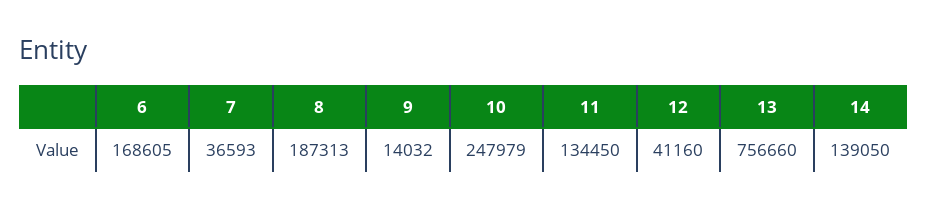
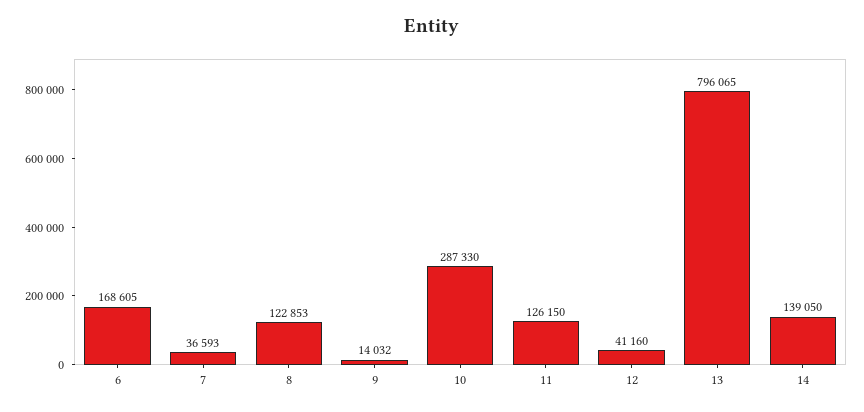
8: 187313 -> 122853
10: 247979 -> 287330
11: 134450 -> 126150
13: 756660 -> 796065

